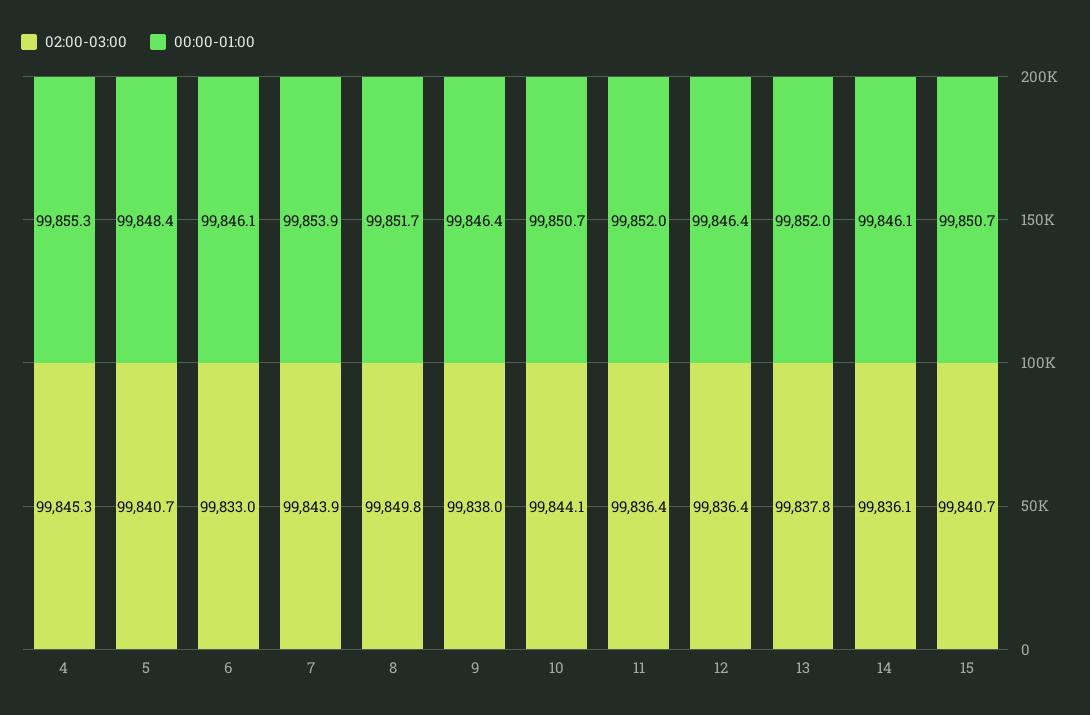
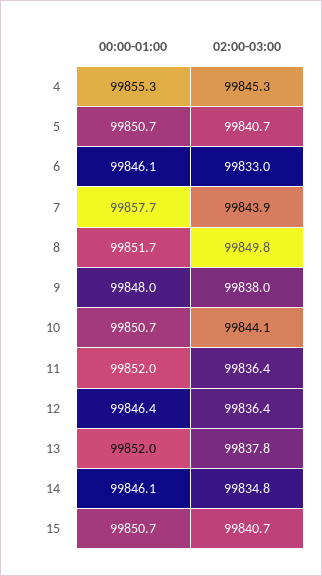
00:00-01:00, 5: 99848.4 -> 99850.7
00:00-01:00, 7: 99853.9 -> 99857.7
00:00-01:00, 9: 99846.4 -> 99848
02:00-03:00, 14: 99836.1 -> 99834.8

